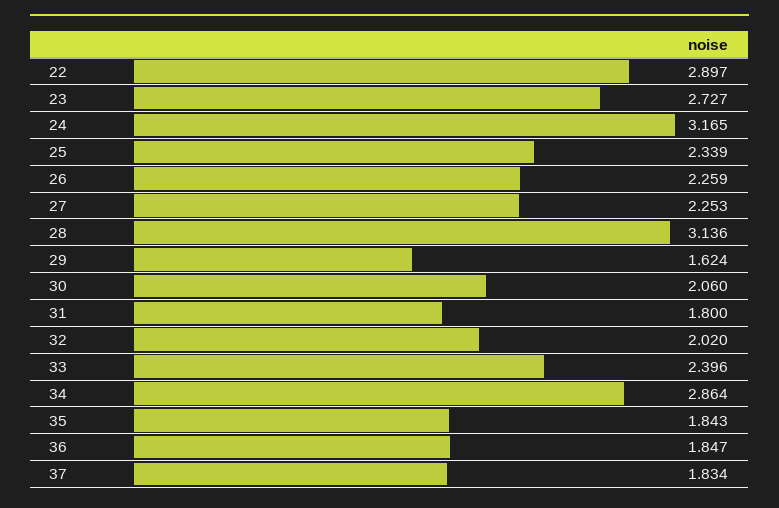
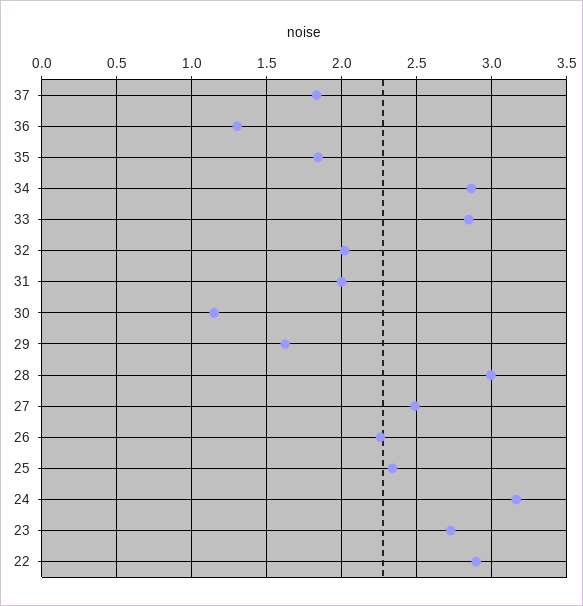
27: 2.253 -> 2.5
28: 3.136 -> 3
30: 2.06 -> 1.15
31: 1.8 -> 2
33: 2.396 -> 2.85
36: 1.847 -> 1.3

